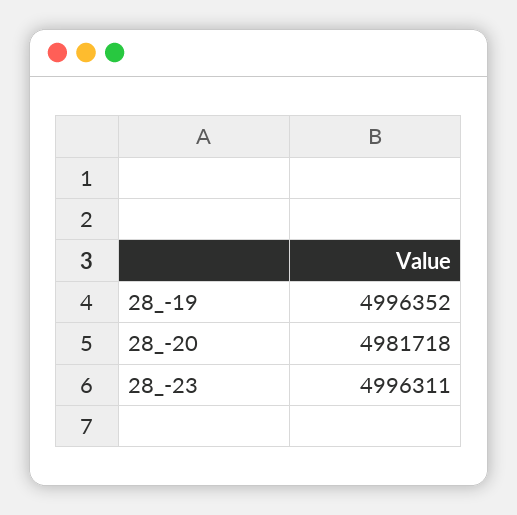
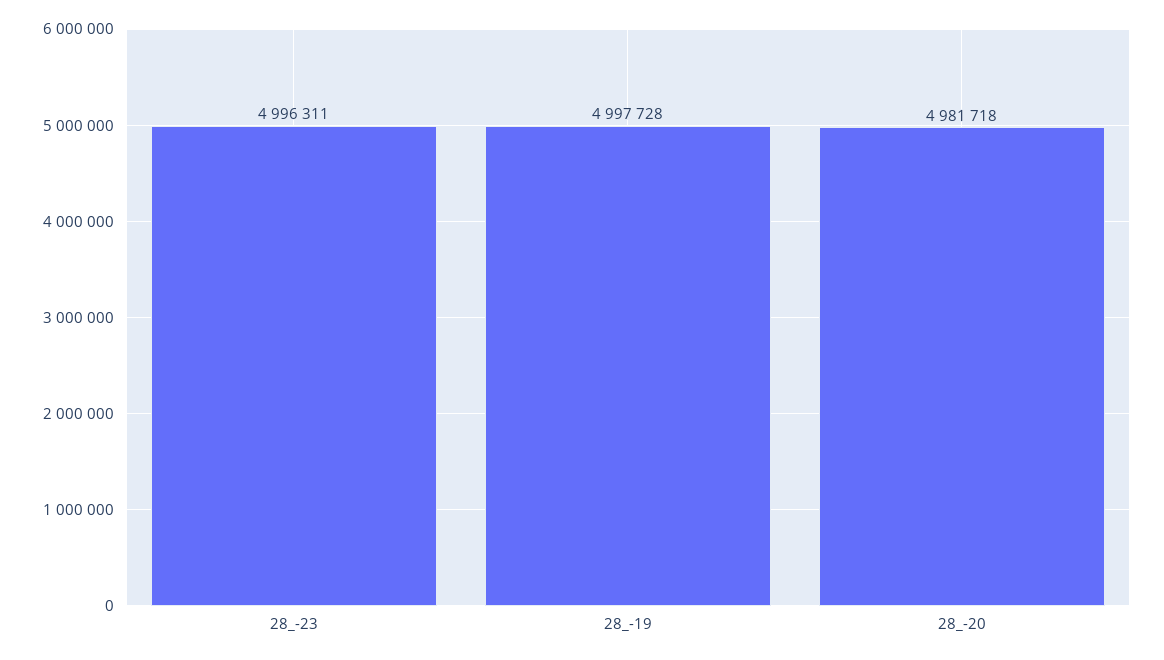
28_-19: 4996352 -> 4997728

